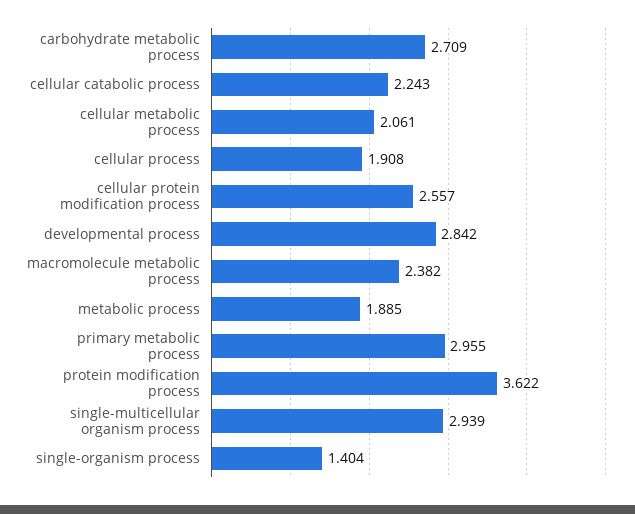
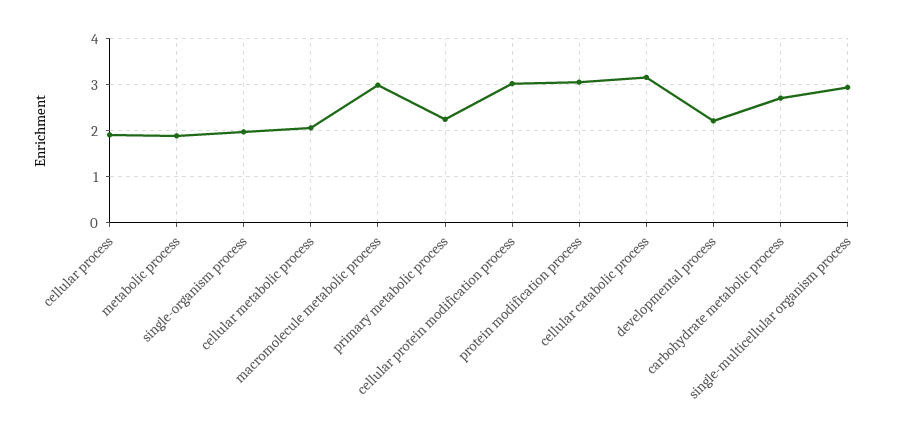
cellular catabolic process: 2.243 -> 3.2
cellular protein modification process: 2.557 -> 3
developmental process: 2.842 -> 2.2
macromolecule metabolic process: 2.382 -> 3
primary metabolic process: 2.955 -> 2.2
protein modification process: 3.622 -> 3
single-organism process: 1.404 -> 2

